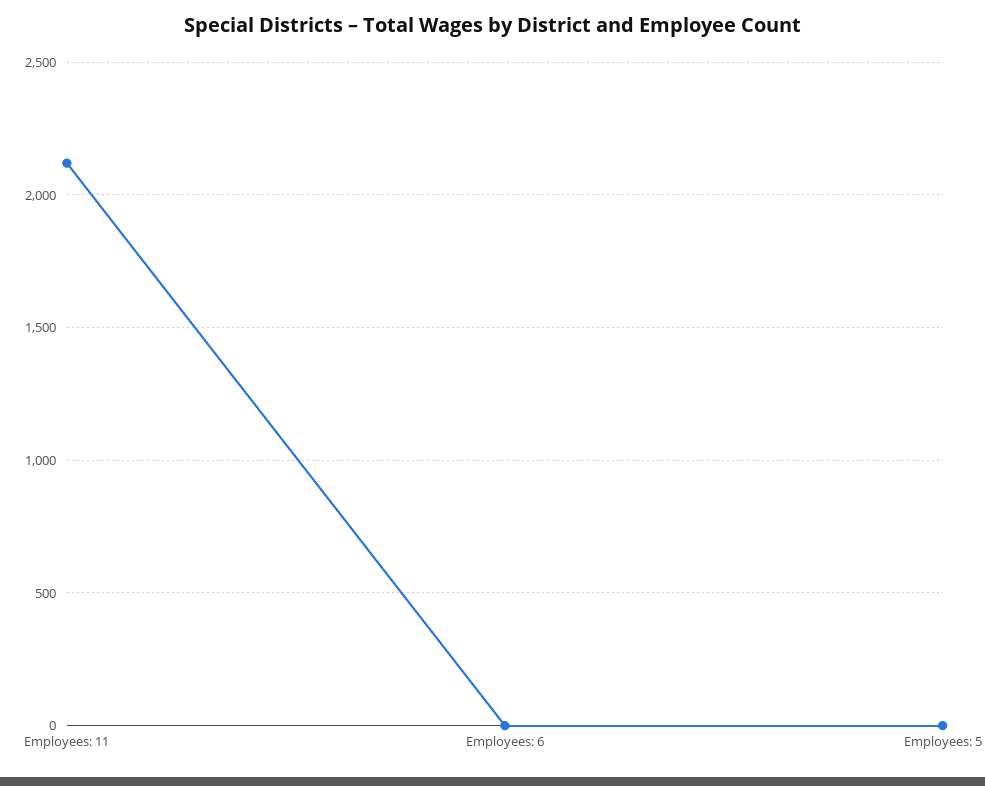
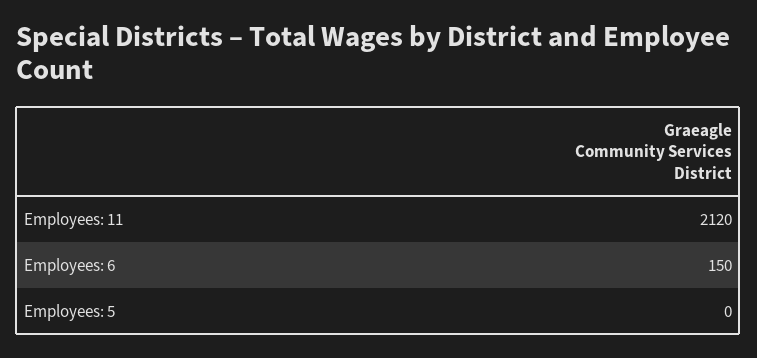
Employees: 6: 0 -> 150

